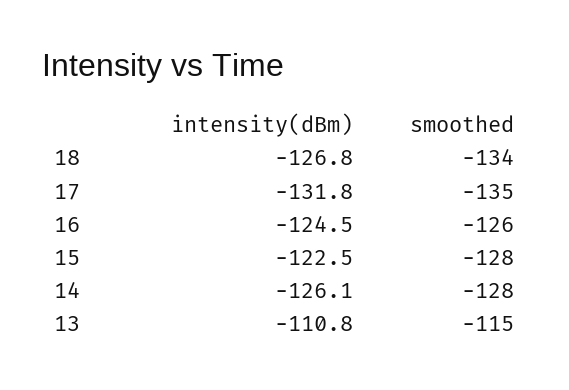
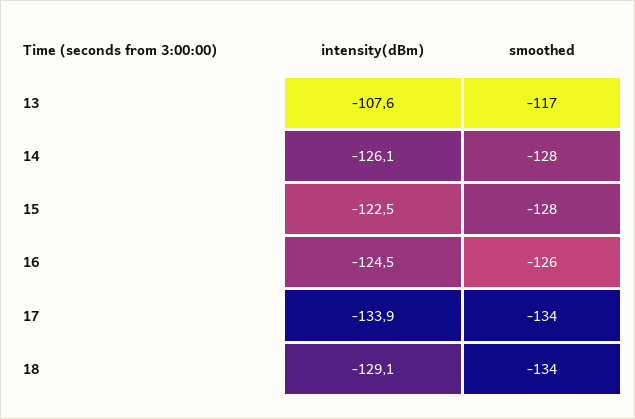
intensity(dBm), 18: -126.8 -> -129.1
intensity(dBm), 17: -131.8 -> -133.9
smoothed, 17: -135 -> -134
intensity(dBm), 13: -110.8 -> -107.6
smoothed, 13: -115 -> -117

